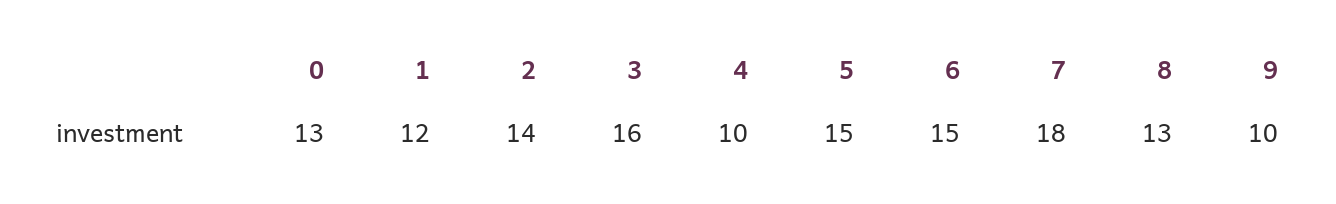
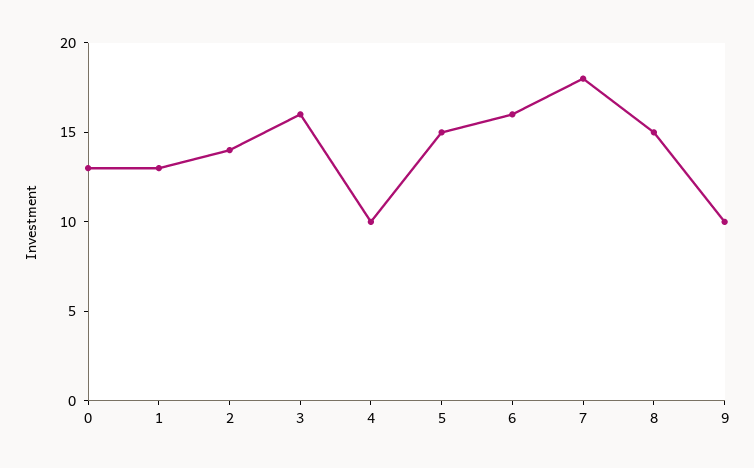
1: 12 -> 13
6: 15 -> 16
8: 13 -> 15

